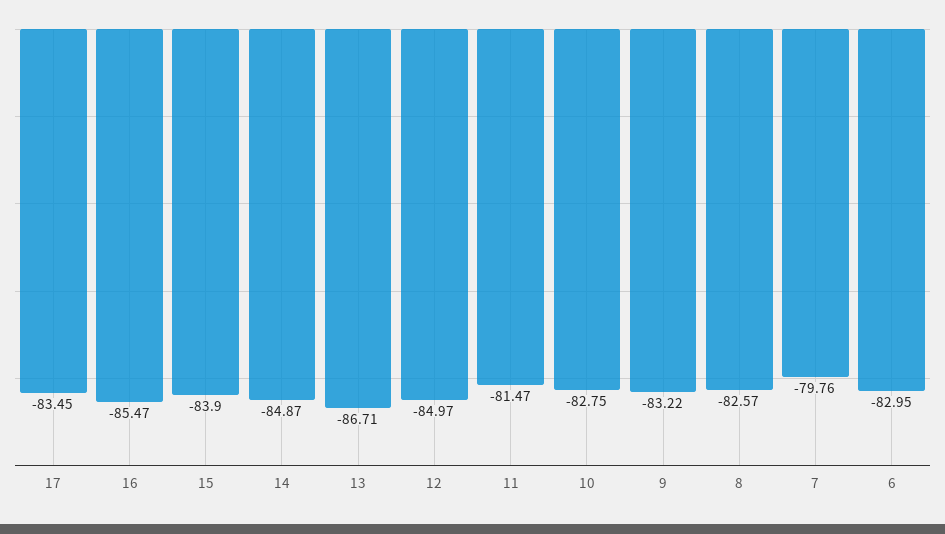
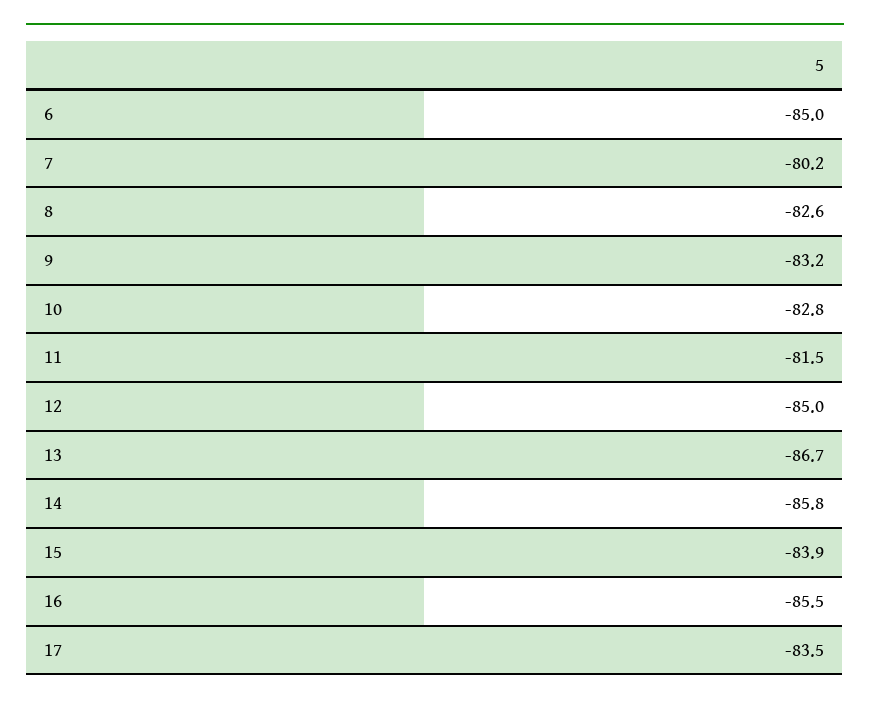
14: -84.87 -> -85.8
7: -79.76 -> -80.2
6: -82.95 -> -85

